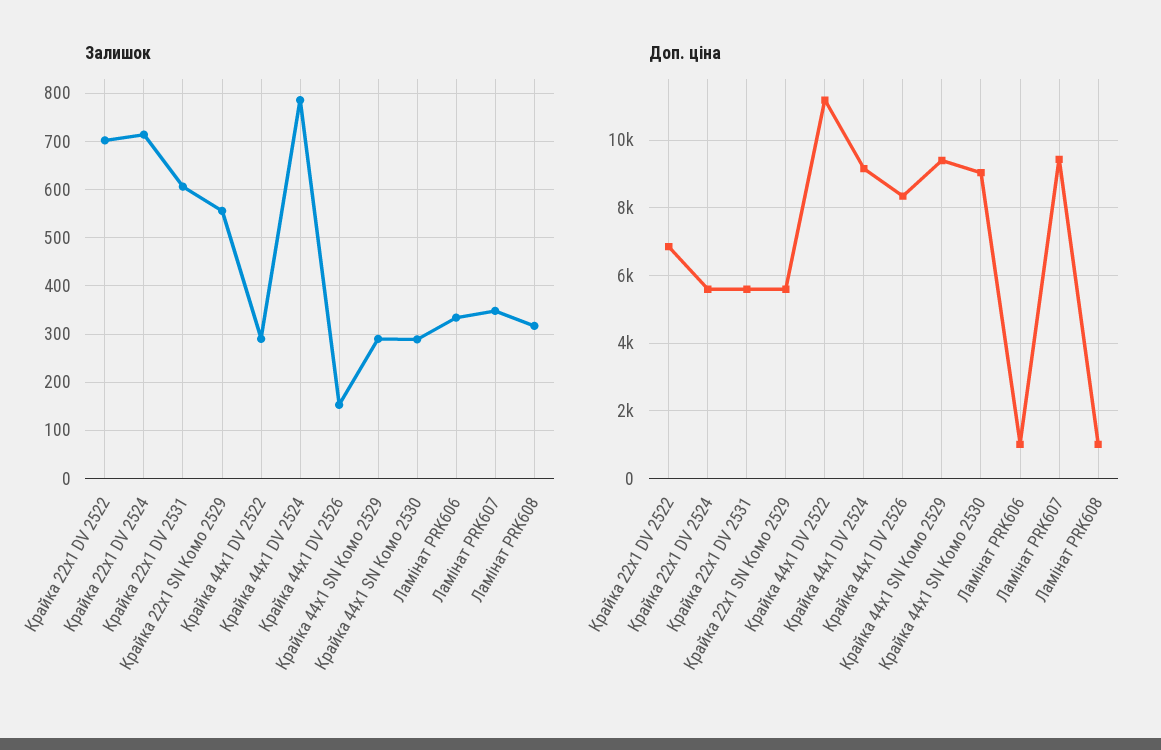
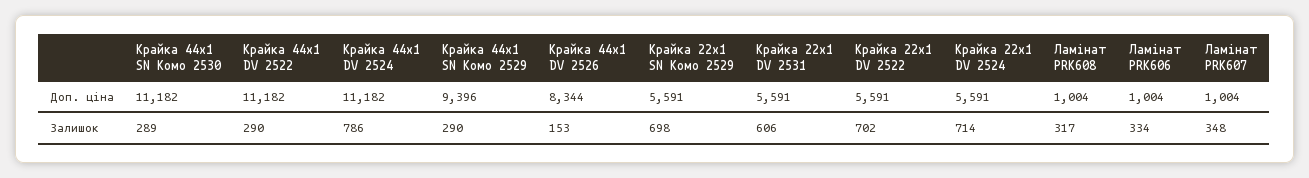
Залишок, Крайка 22x1 SN Комо 2529: 560 -> 698
Доп. ціна, Крайка 22x1 DV 2522: 6800 -> 5591
Доп. ціна, Крайка 44x1 DV 2524: 9200 -> 11182
Доп. ціна, Крайка 44x1 SN Комо 2530: 9000 -> 11182
Доп. ціна, Ламінат PRK607: 9400 -> 1004

